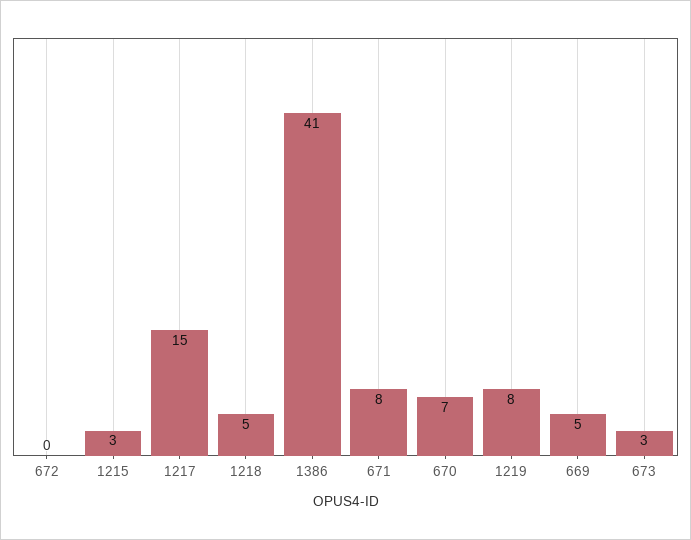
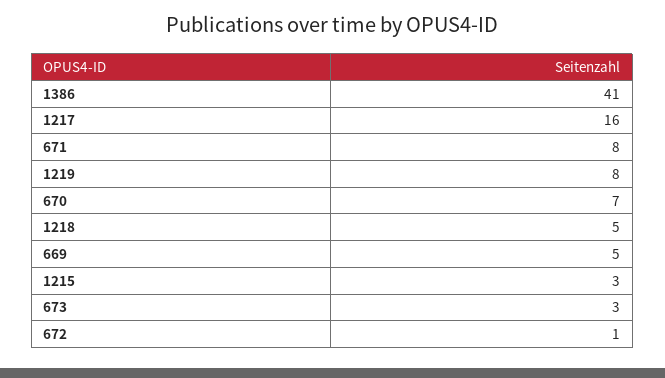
672: 0 -> 1
1217: 15 -> 16

